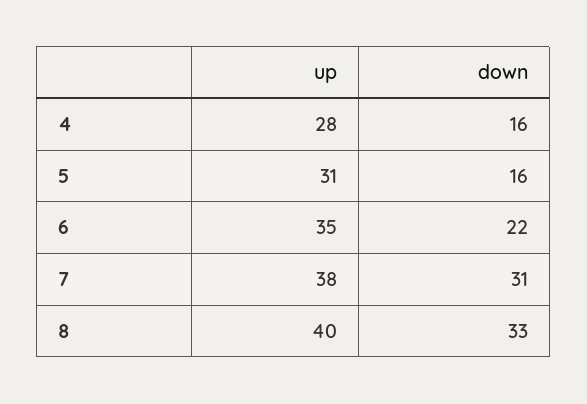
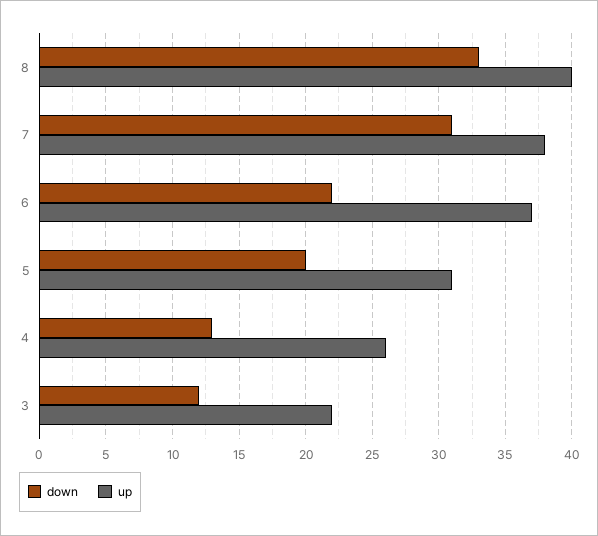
up, 4: 28 -> 26
down, 4: 16 -> 13
down, 5: 16 -> 20
up, 6: 35 -> 37
down, 3: none -> 12
up, 3: none -> 22

